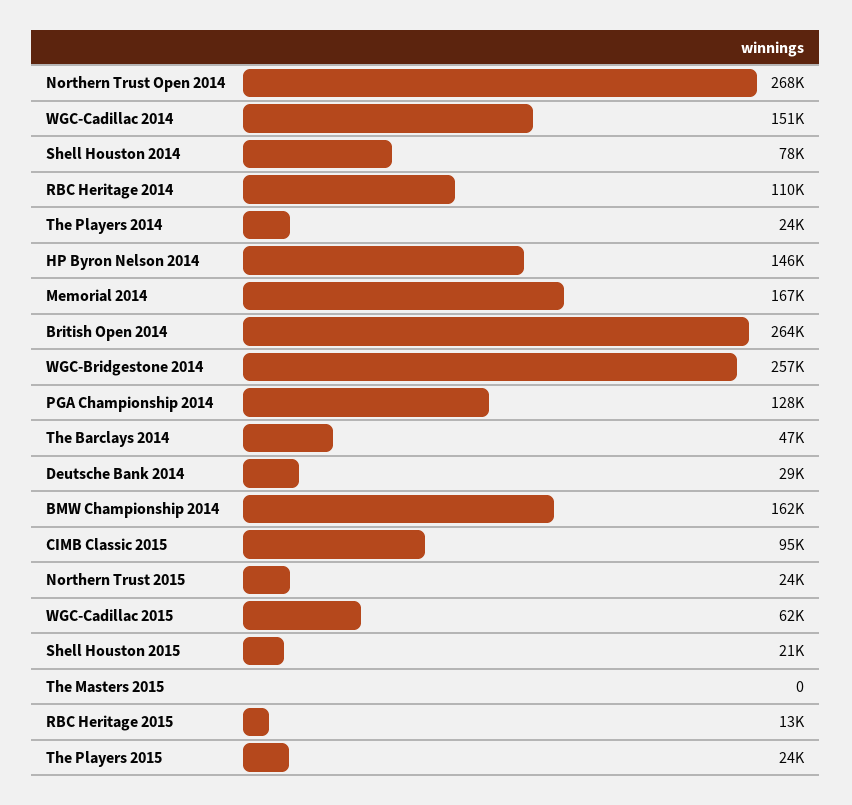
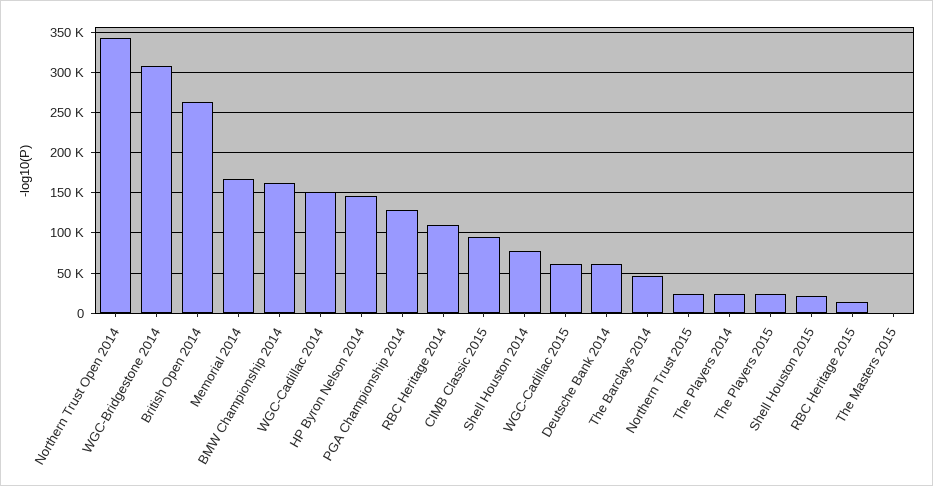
Northern Trust Open 2014: 268000 -> 340000
WGC-Bridgestone 2014: 257000 -> 310000
Deutsche Bank 2014: 29000 -> 60000

